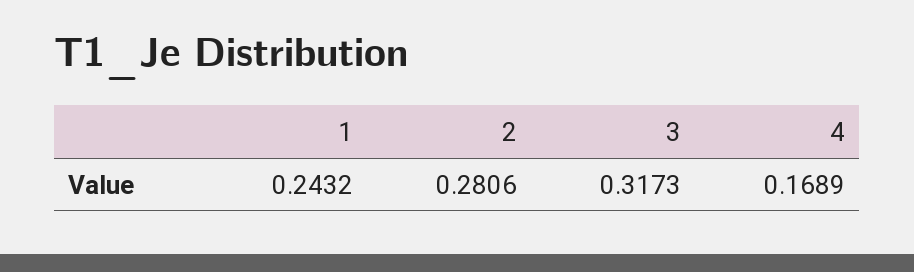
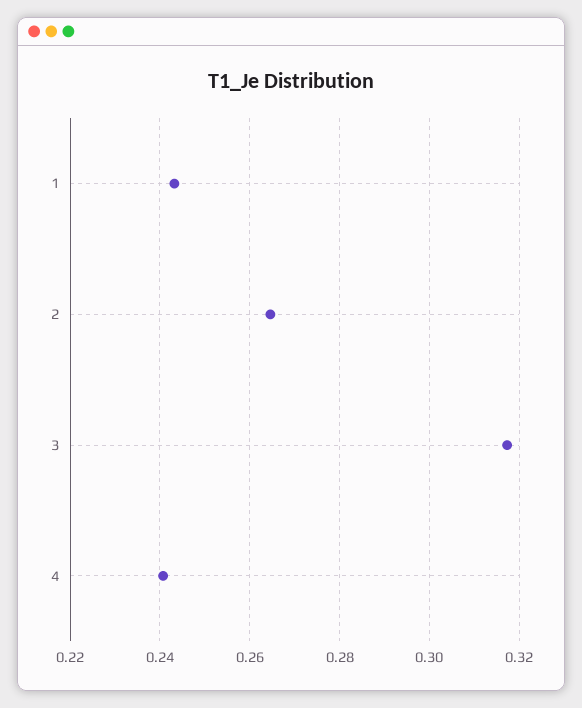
2: 0.2806 -> 0.264
4: 0.1689 -> 0.24

